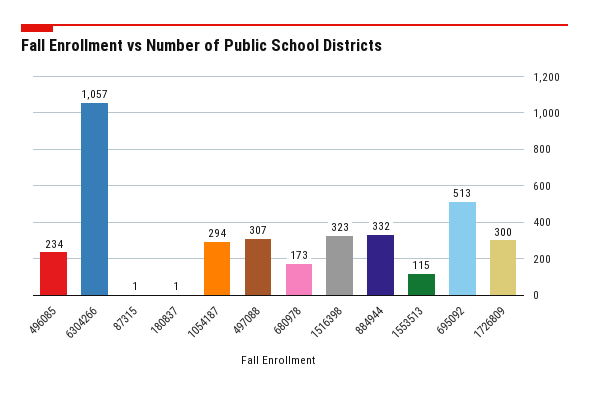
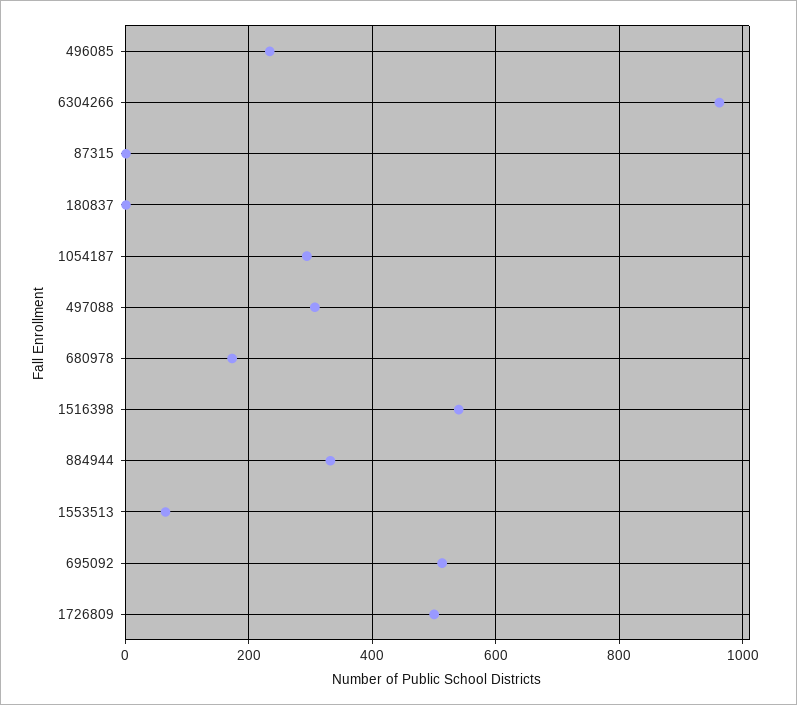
6304266: 1057 -> 960
1516398: 323 -> 540
1553513: 115 -> 60
1726809: 300 -> 500

